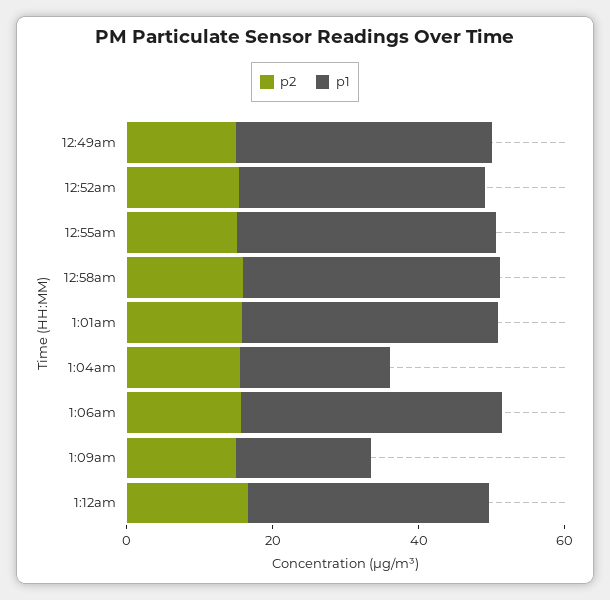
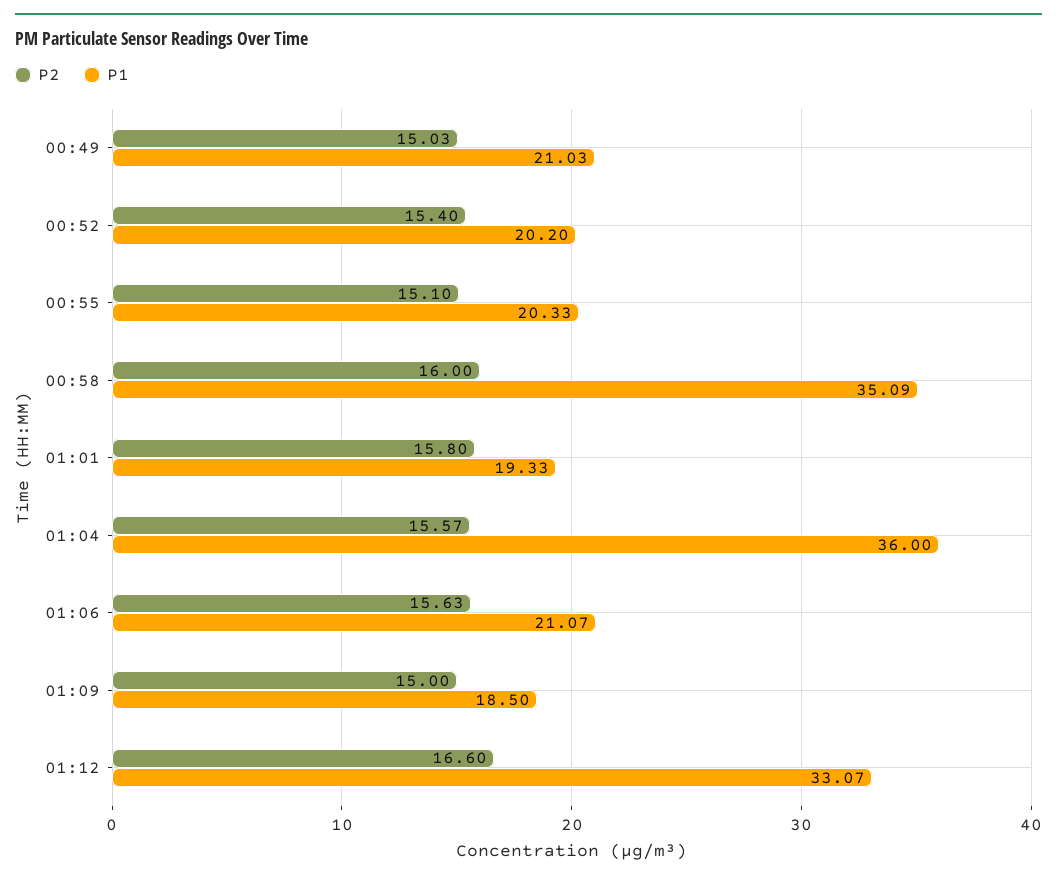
p1, 12:49am: 35 -> 21.03
p1, 12:52am: 35 -> 20.2
p1, 12:55am: 35 -> 20.33
p1, 1:01am: 35 -> 19.33
p1, 1:04am: 20 -> 36
p1, 1:06am: 35 -> 21.07

